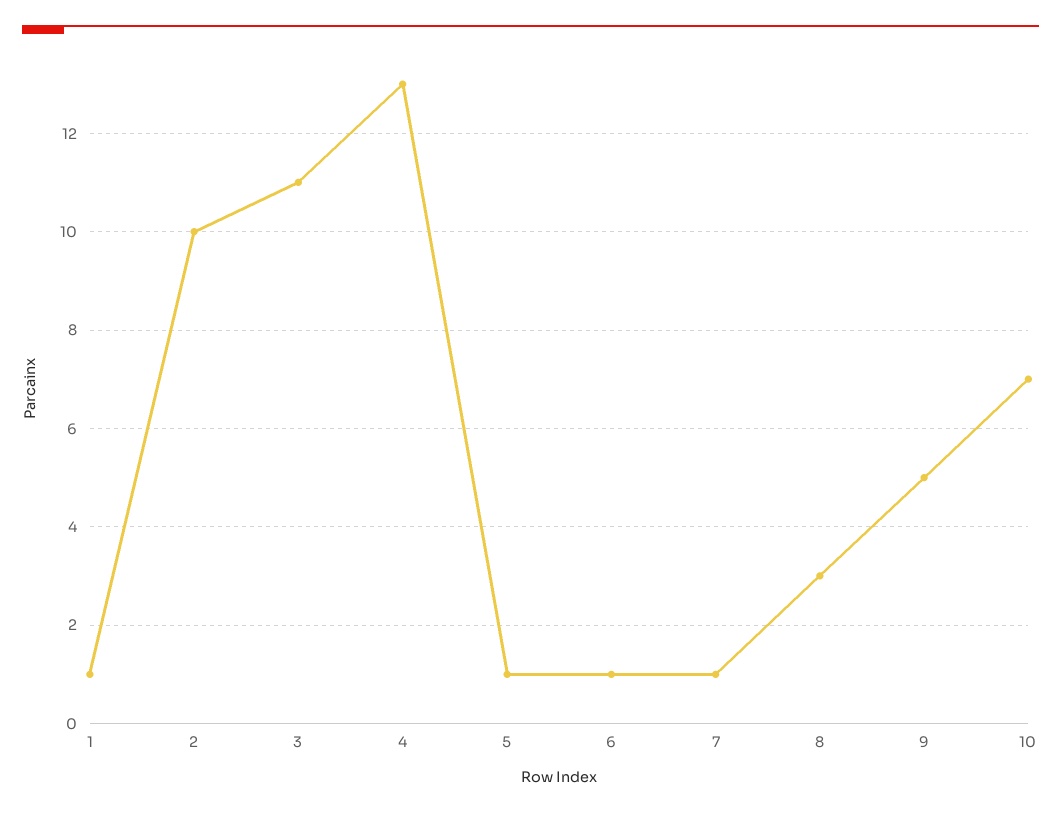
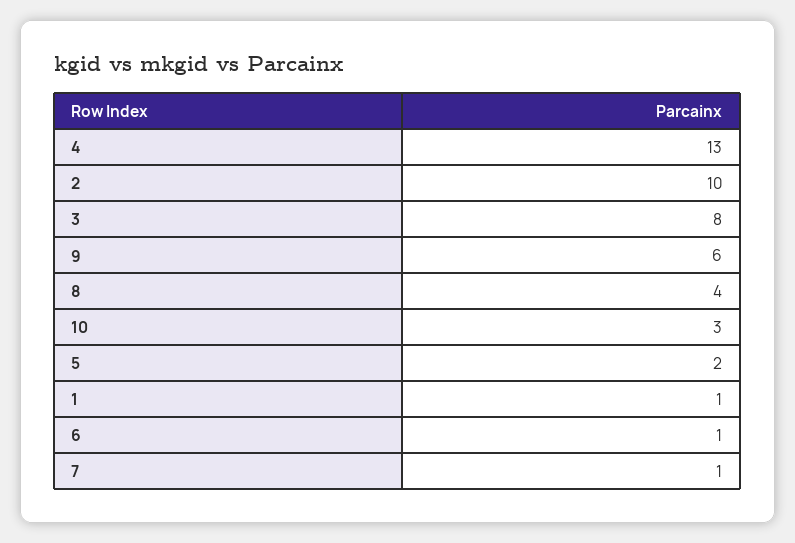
3: 11 -> 8
5: 1 -> 2
8: 3 -> 4
9: 5 -> 6
10: 7 -> 3

